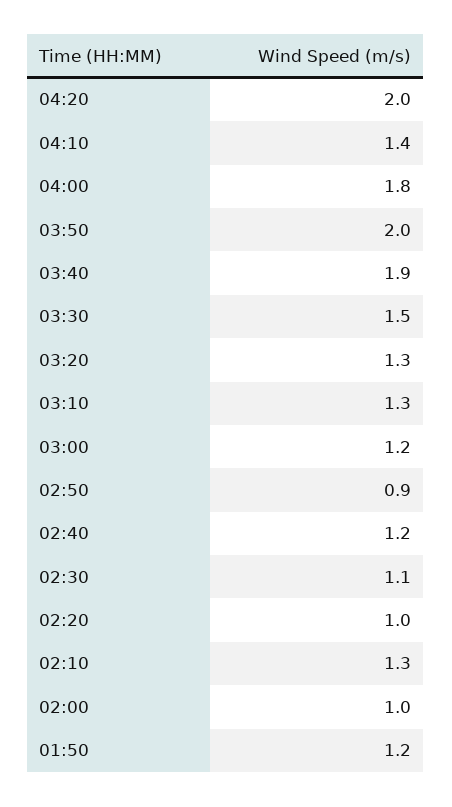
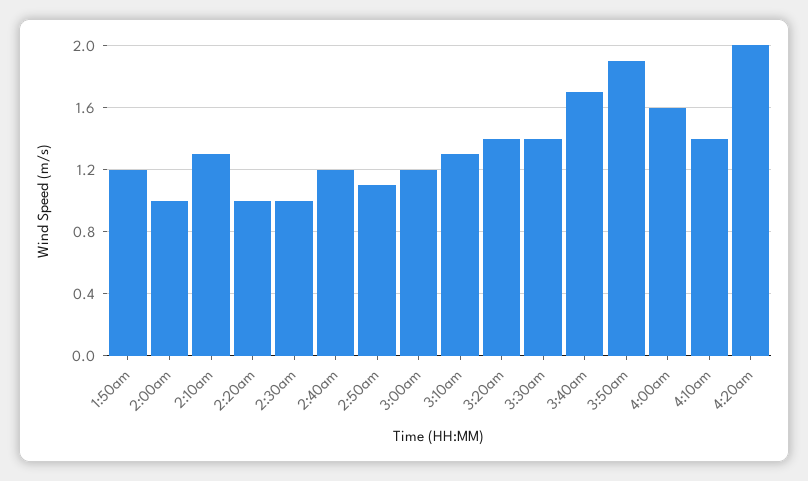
04:00: 1.8 -> 1.6
03:50: 2 -> 1.9
03:40: 1.9 -> 1.7
03:30: 1.5 -> 1.4
03:20: 1.3 -> 1.4
02:50: 0.9 -> 1.1
02:30: 1.1 -> 1

